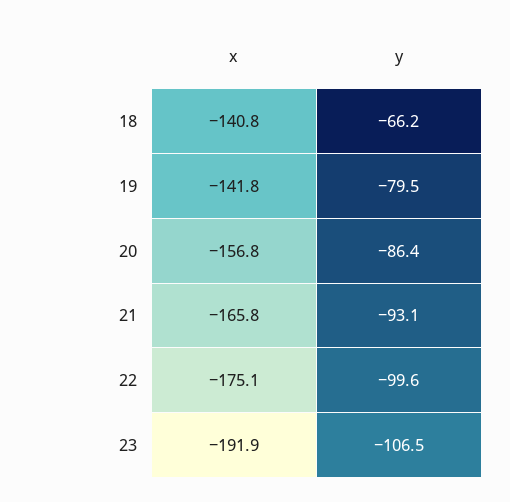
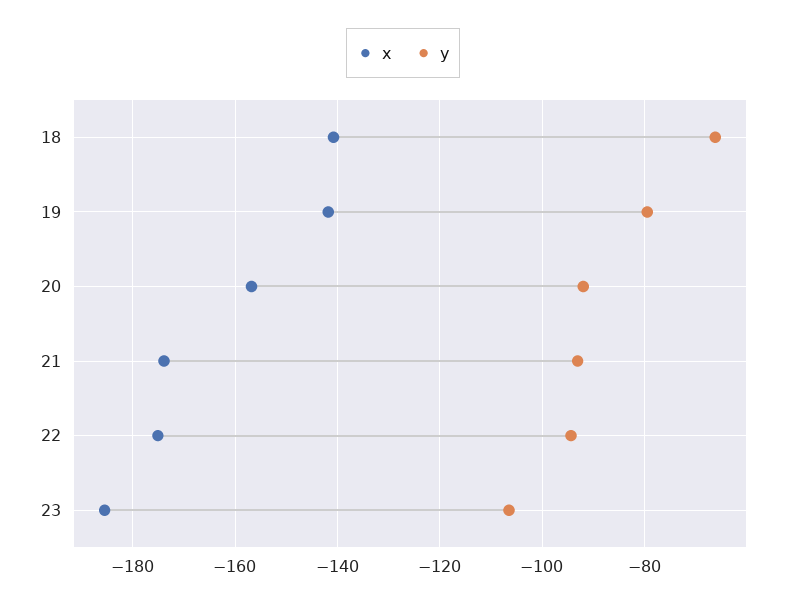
y, 20: -86.4 -> -92
x, 21: -165.8 -> -174
y, 22: -99.6 -> -94
x, 23: -191.9 -> -186

